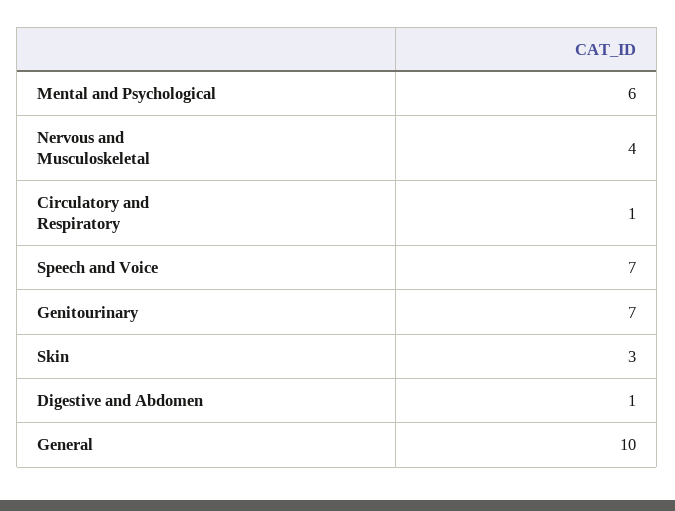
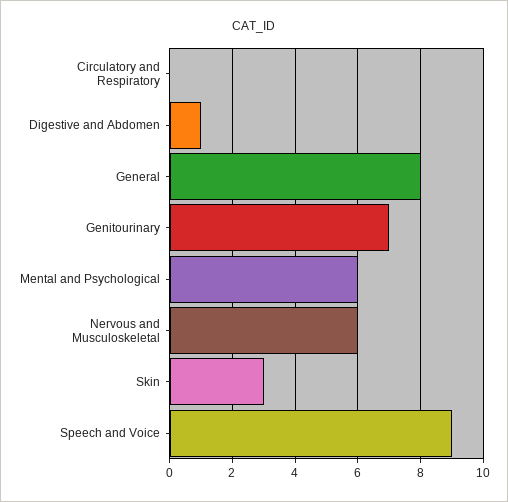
Nervous and Musculoskeletal: 4 -> 6
Circulatory and Respiratory: 1 -> 0
Speech and Voice: 7 -> 9
General: 10 -> 8

